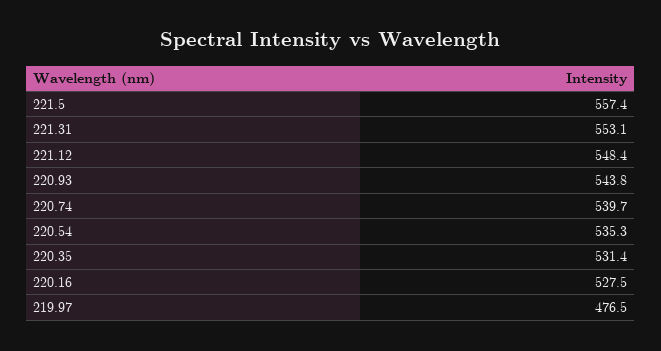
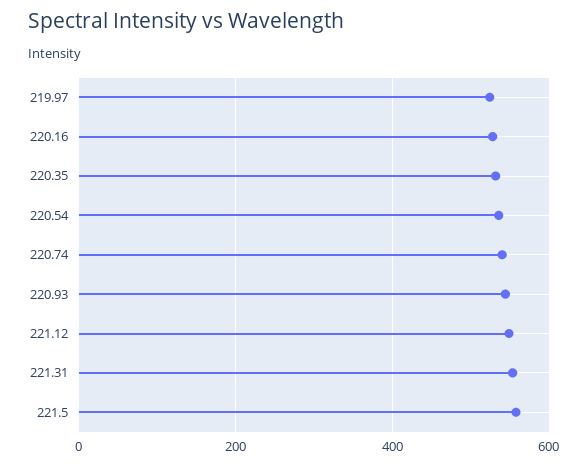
219.97: 476.5 -> 520

